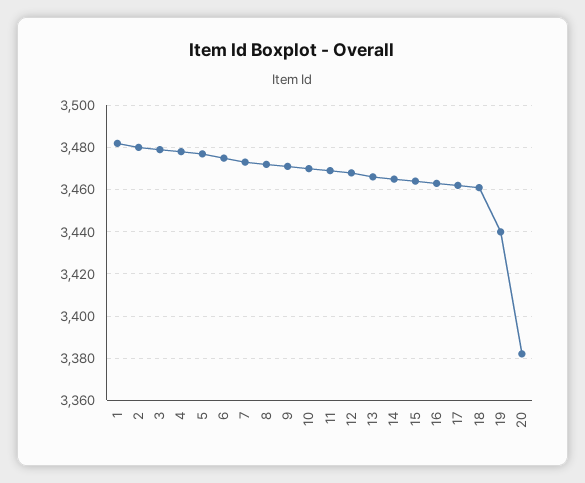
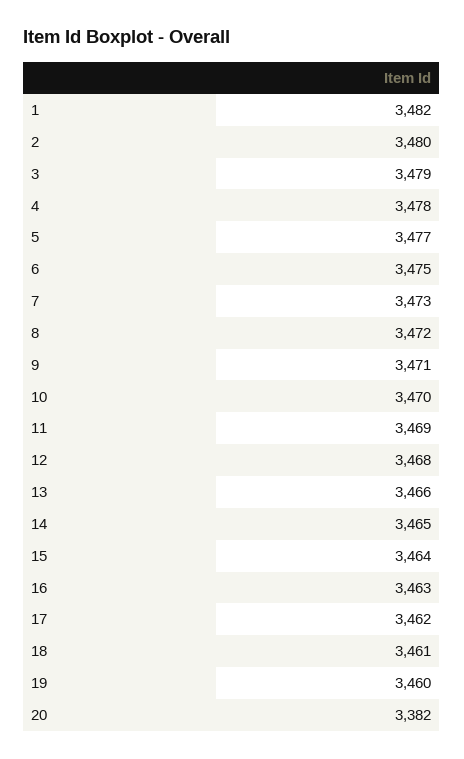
19: 3440 -> 3460

